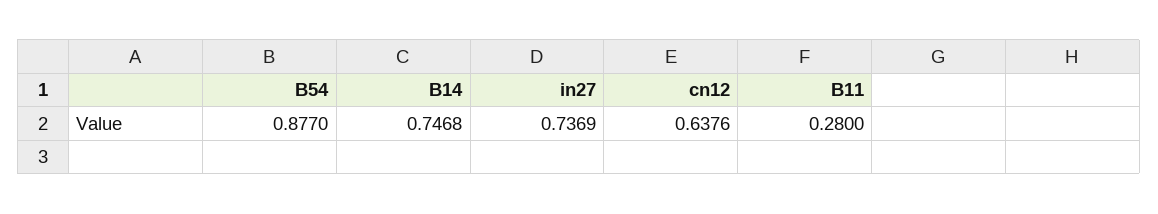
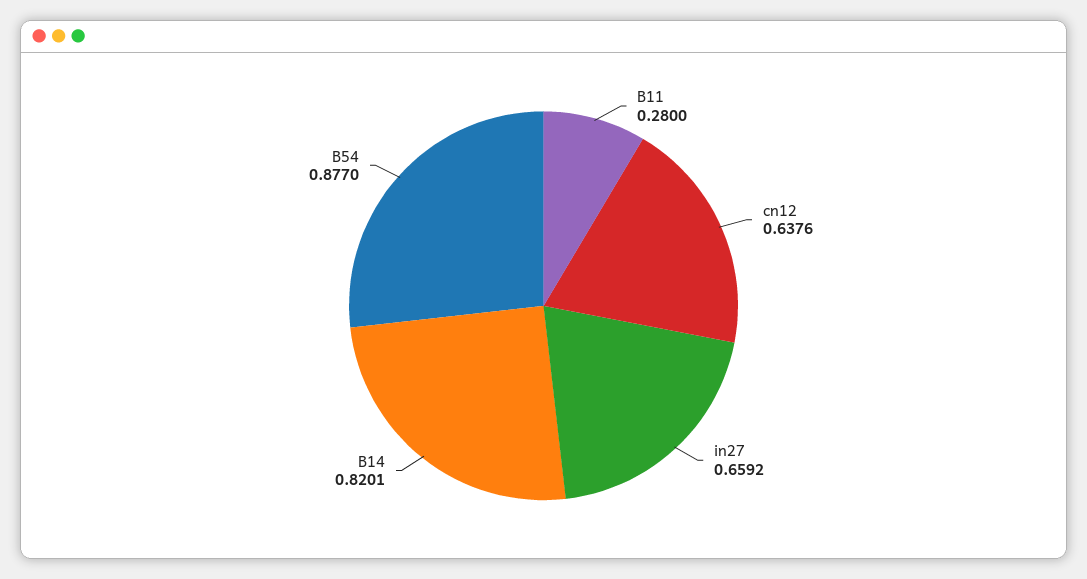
B14: 0.7468 -> 0.8201
in27: 0.7369 -> 0.6592

